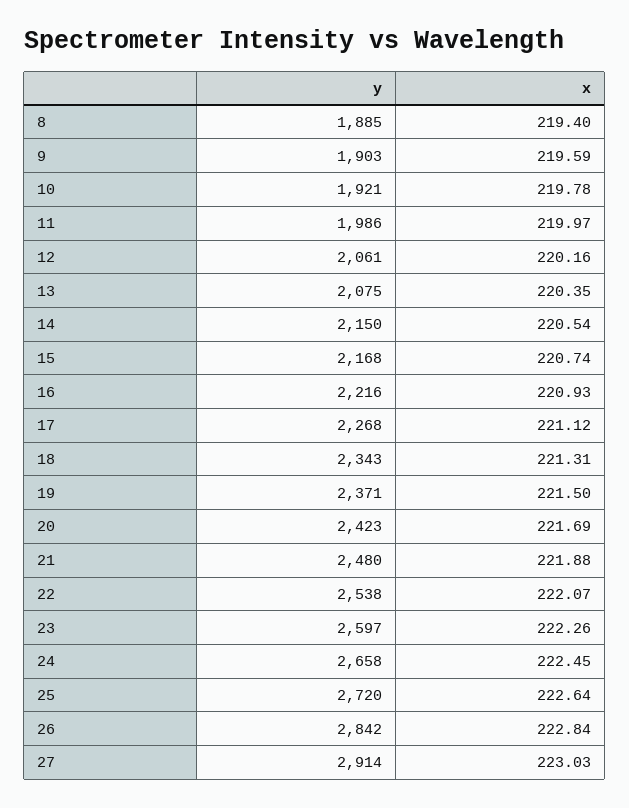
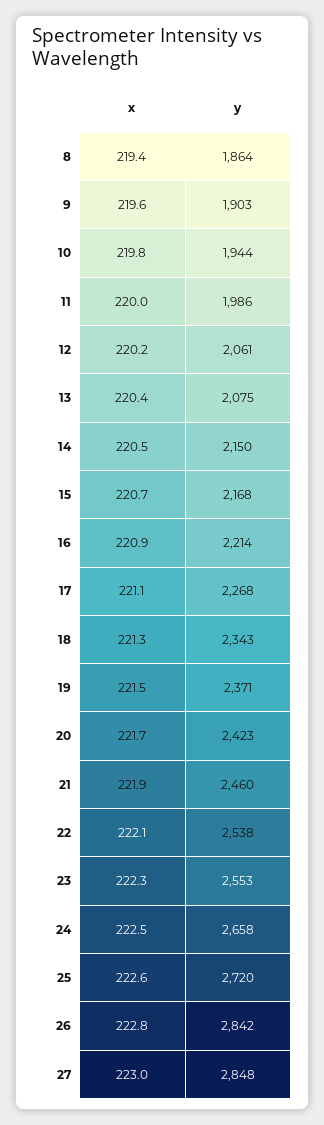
y, 8: 1885 -> 1864
y, 10: 1921 -> 1944
y, 16: 2216 -> 2214
y, 21: 2480 -> 2460
y, 23: 2597 -> 2553
y, 27: 2914 -> 2848

